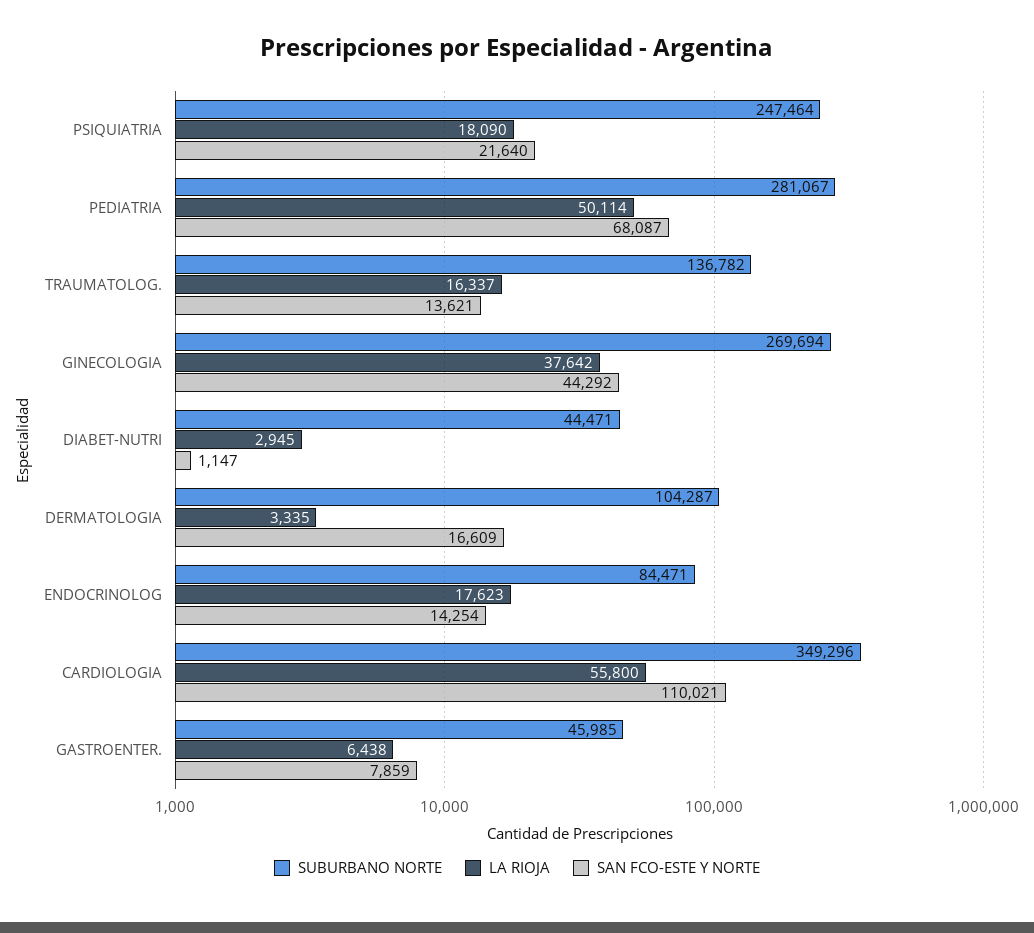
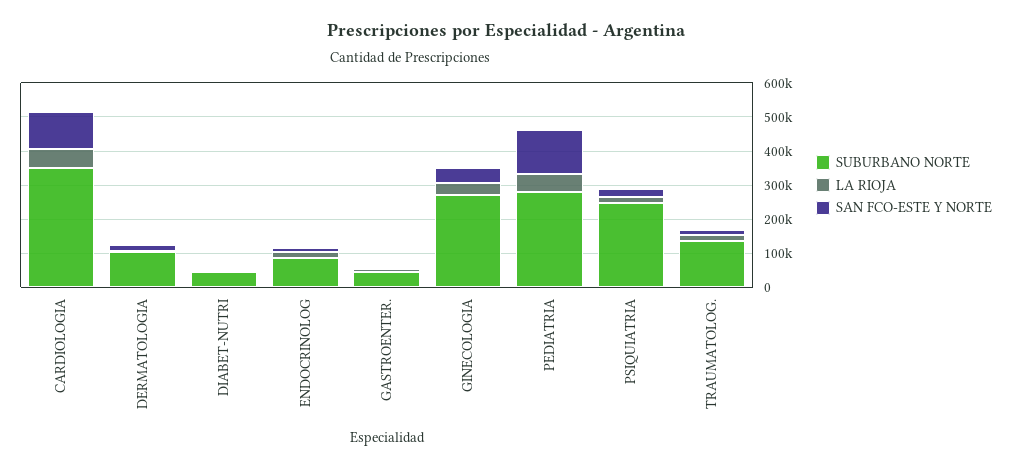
SAN FCO-ESTE Y NORTE, PEDIATRIA: 68087 -> 125000

